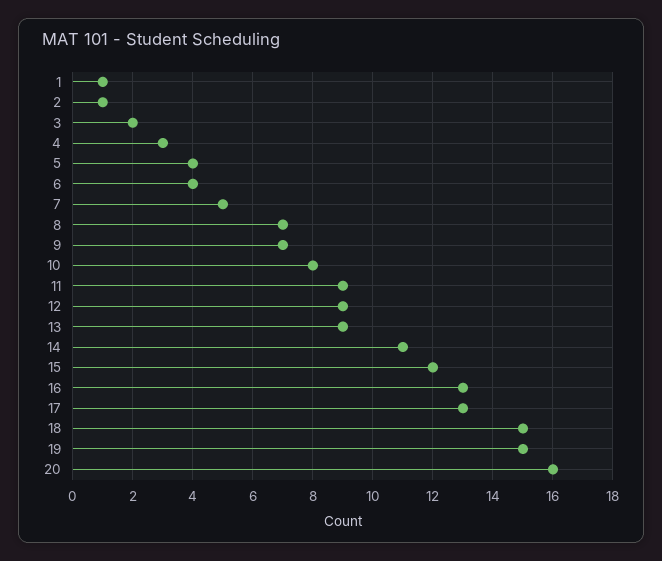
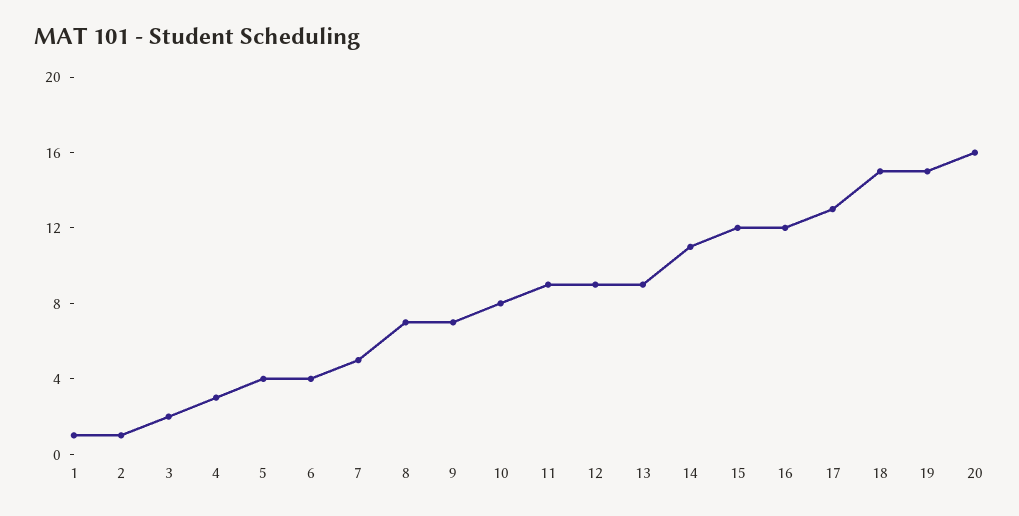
16: 13 -> 12

